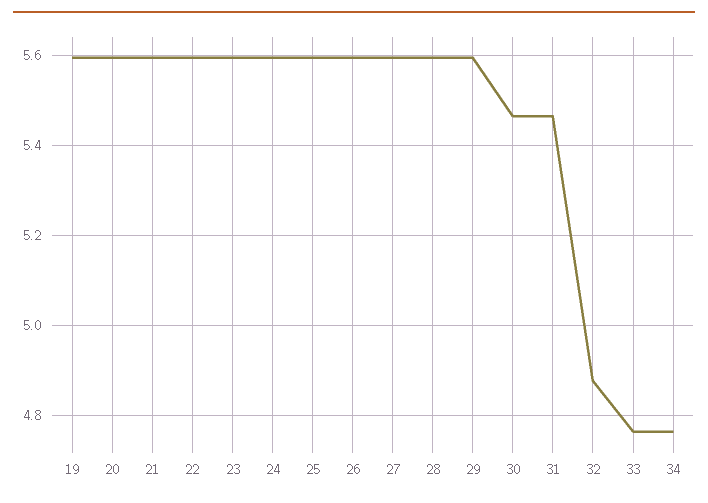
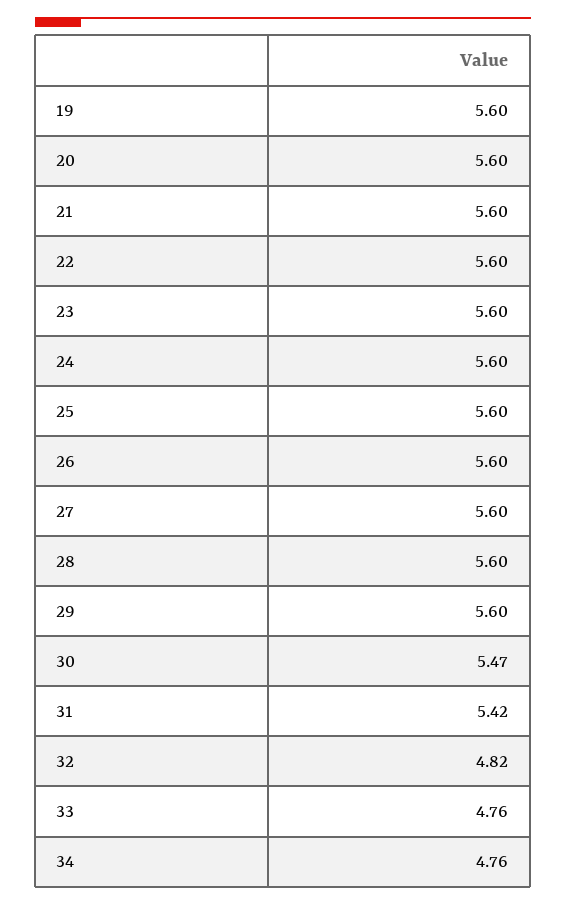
31: 5.46 -> 5.42
32: 4.88 -> 4.82

